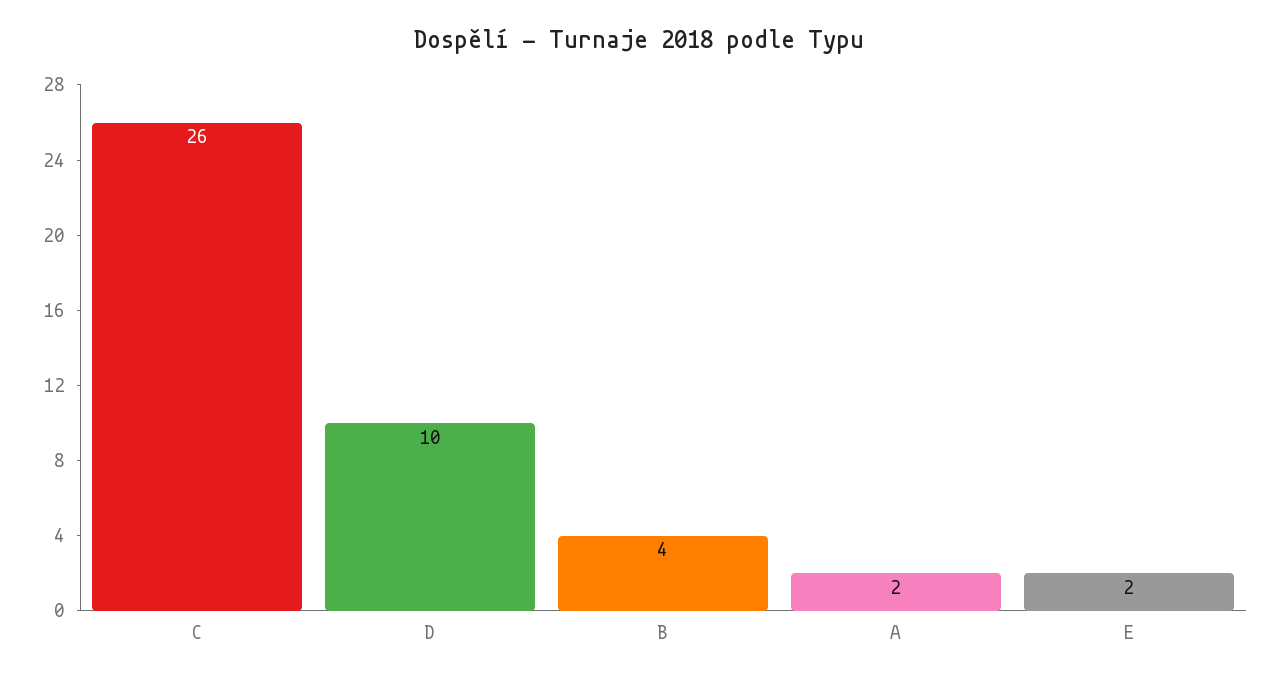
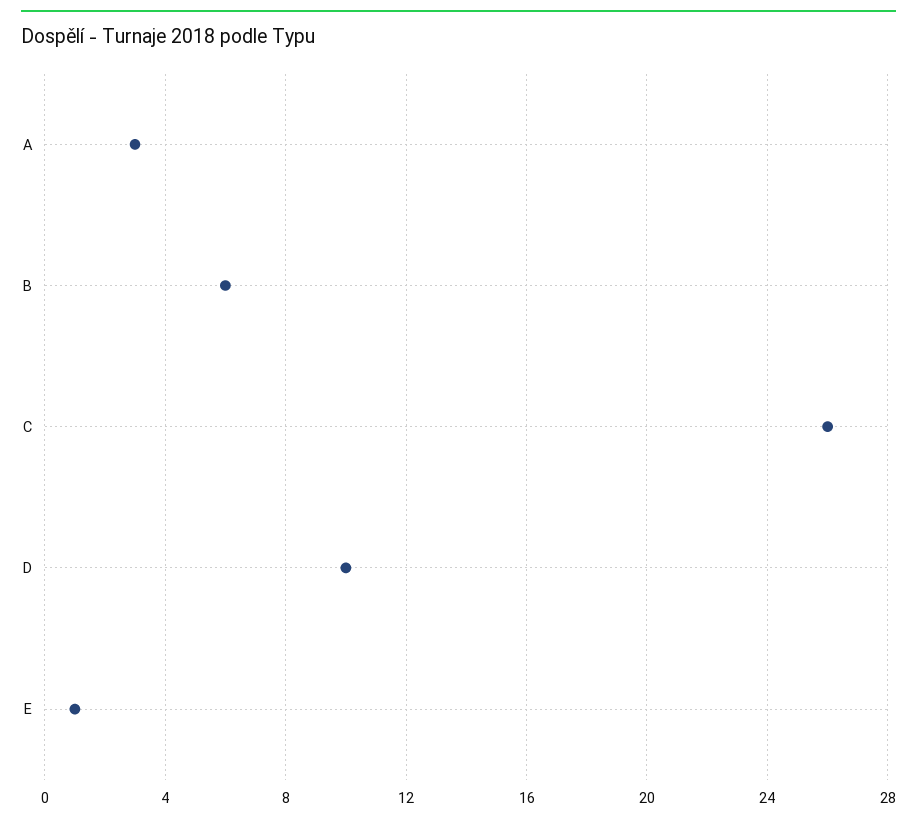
B: 4 -> 6
A: 2 -> 3
E: 2 -> 1

